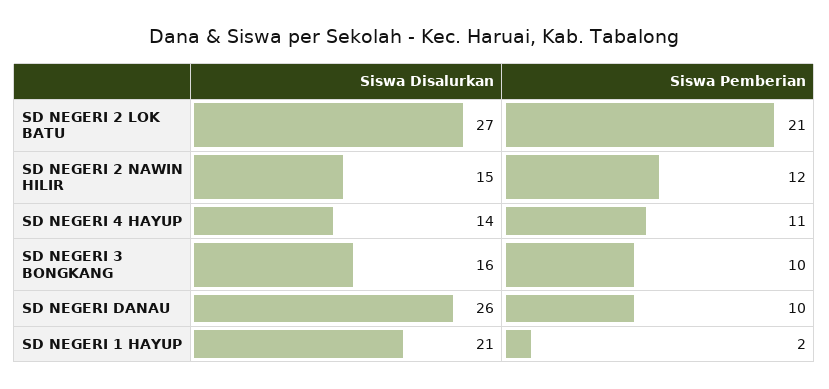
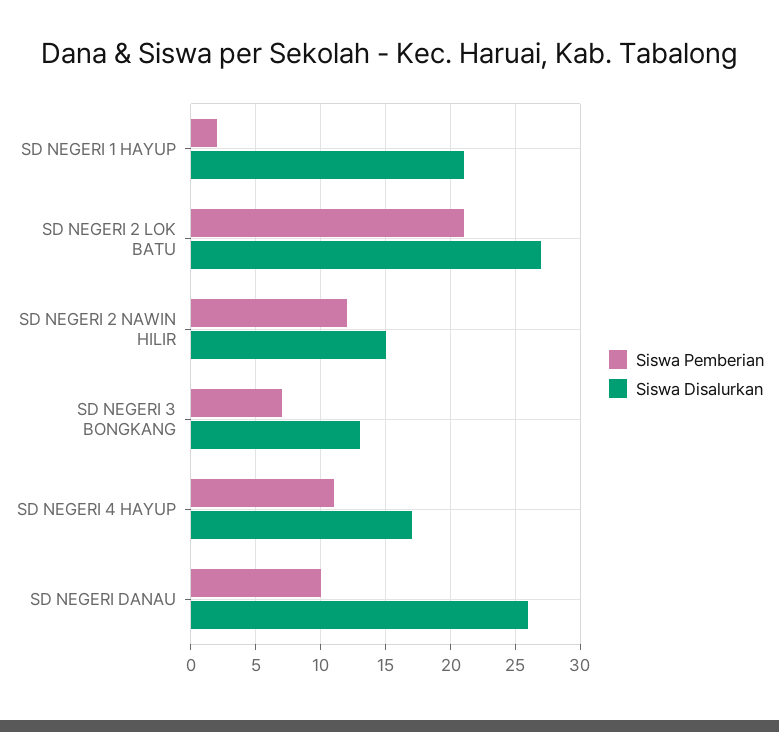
Siswa Disalurkan, SD NEGERI 4 HAYUP: 14 -> 17
Siswa Disalurkan, SD NEGERI 3 BONGKANG: 16 -> 13
Siswa Pemberian, SD NEGERI 3 BONGKANG: 10 -> 7

